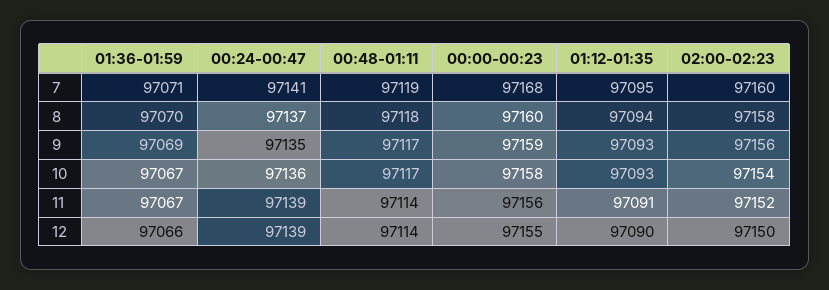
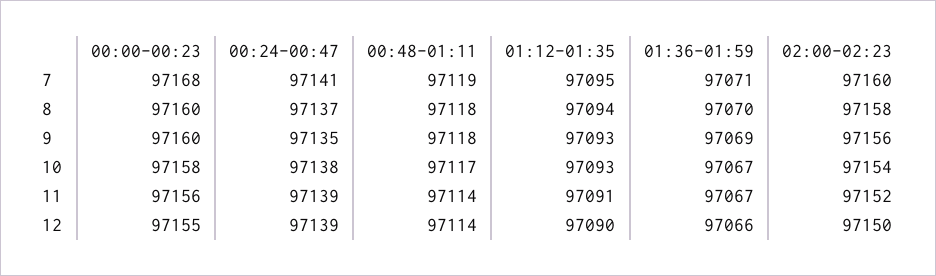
00:48-01:11, 9: 97117 -> 97118
00:00-00:23, 9: 97159 -> 97160
00:24-00:47, 10: 97136 -> 97138

